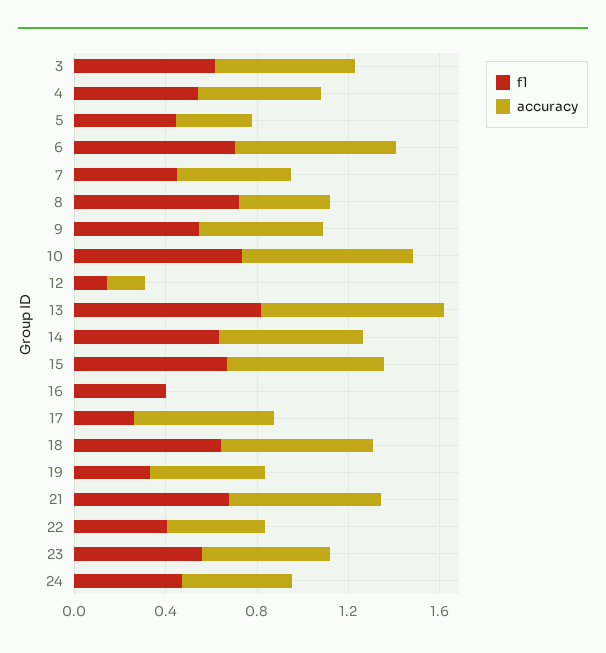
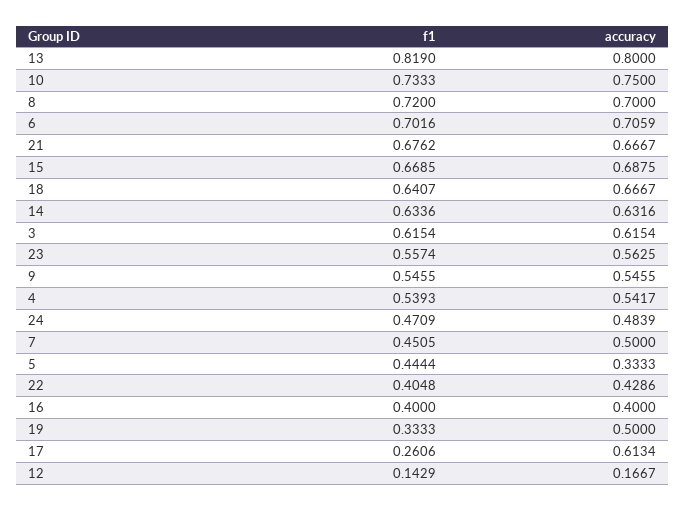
accuracy, 8: 0.4 -> 0.7
accuracy, 16: 0 -> 0.4

